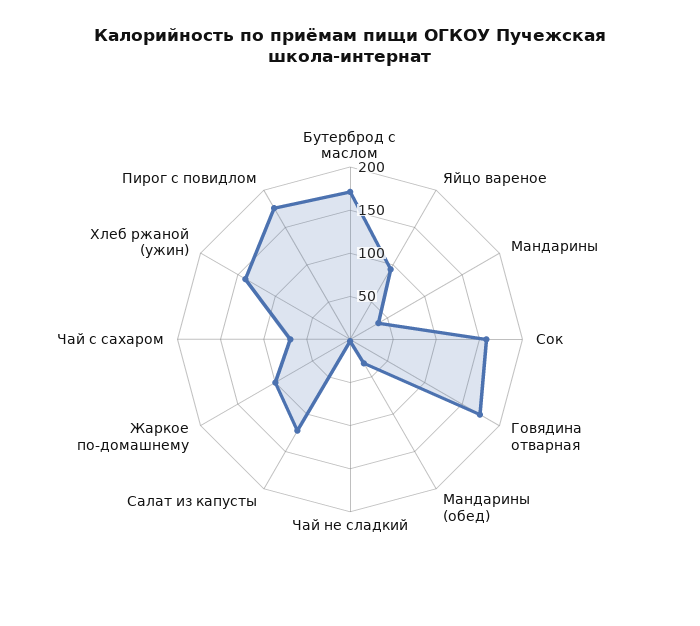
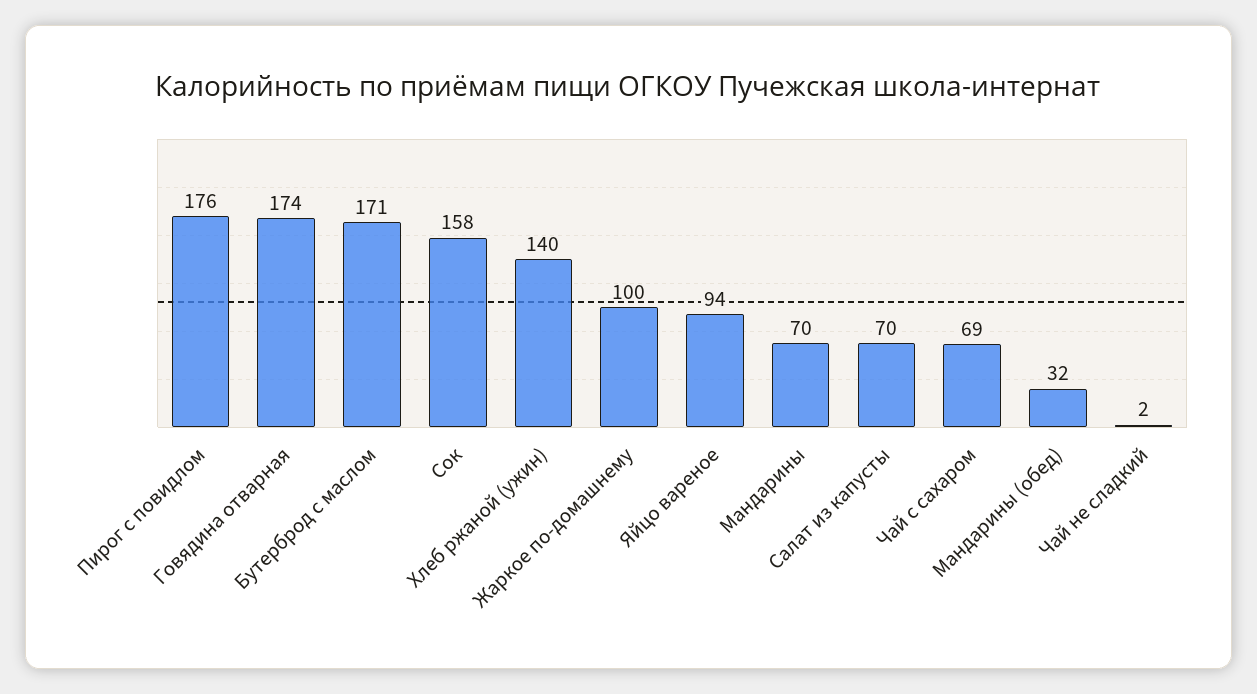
Мандарины: 40 -> 70
Салат из капусты: 120 -> 70

